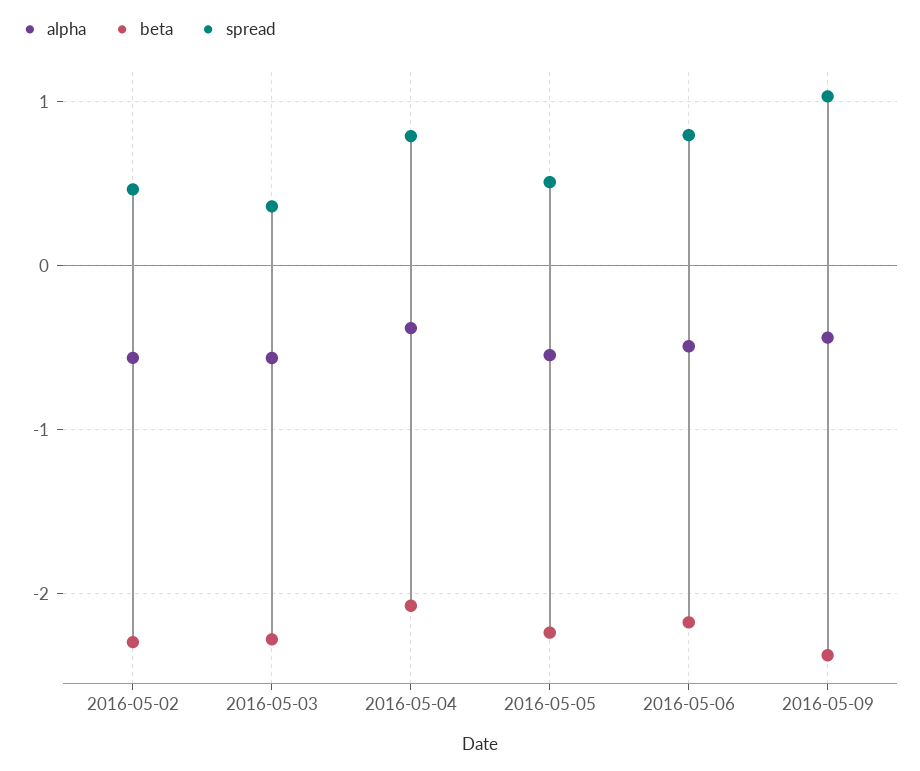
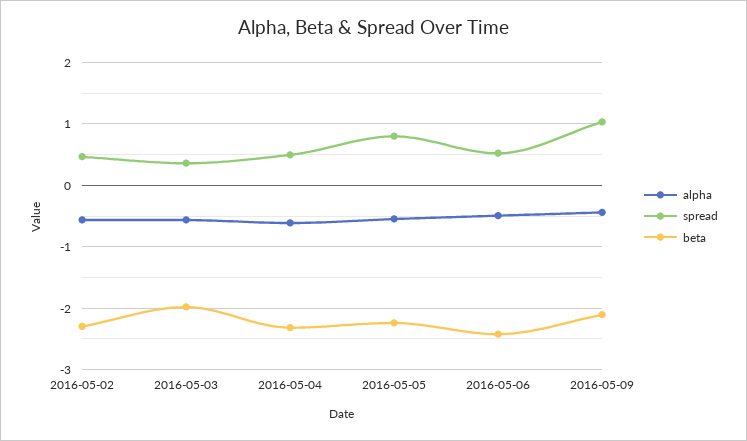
beta, 2016-05-03: -2.3 -> -2
alpha, 2016-05-04: -0.4 -> -0.6
beta, 2016-05-04: -2.1 -> -2.3
spread, 2016-05-04: 0.8 -> 0.5
spread, 2016-05-05: 0.5 -> 0.8
beta, 2016-05-06: -2.2 -> -2.4
spread, 2016-05-06: 0.8 -> 0.5
beta, 2016-05-09: -2.4 -> -2.1

